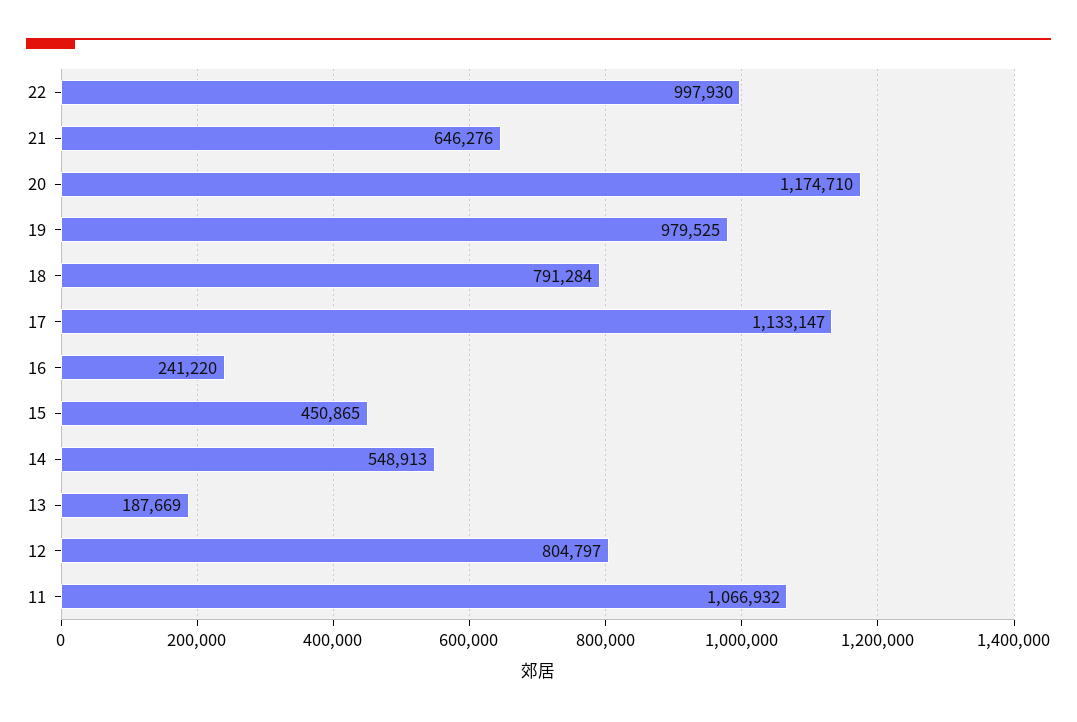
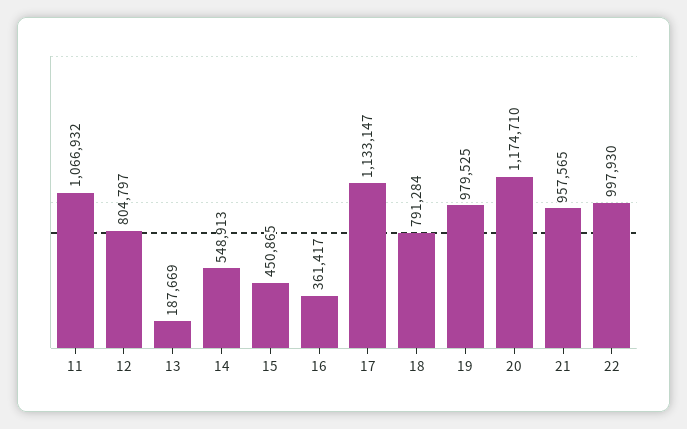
21: 646276 -> 957565
16: 241220 -> 361417

